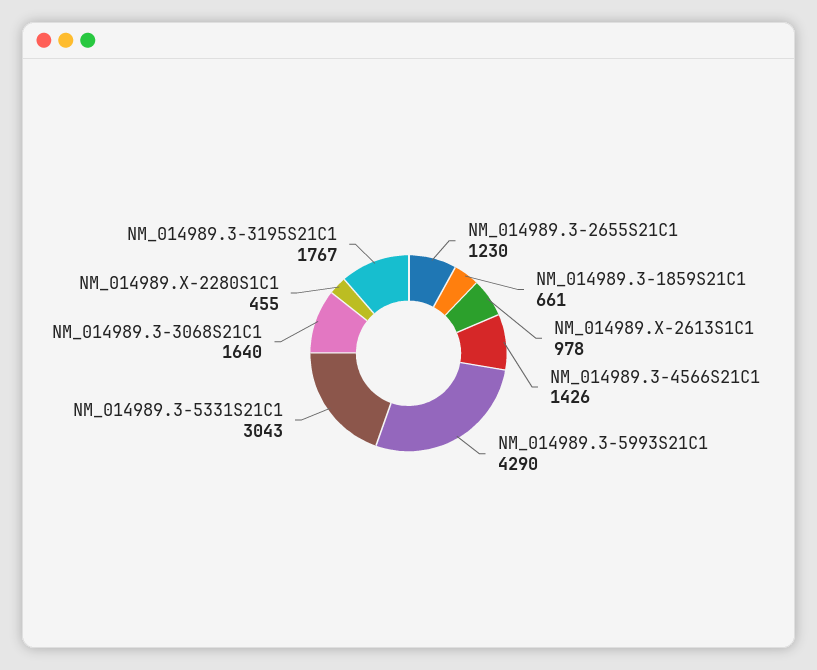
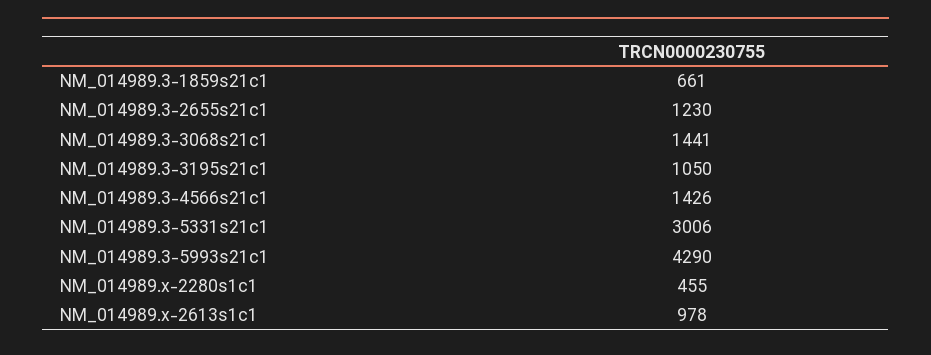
NM_014989.3-5331S21C1: 3043 -> 3006
NM_014989.3-3068S21C1: 1640 -> 1441
NM_014989.3-3195S21C1: 1767 -> 1050

